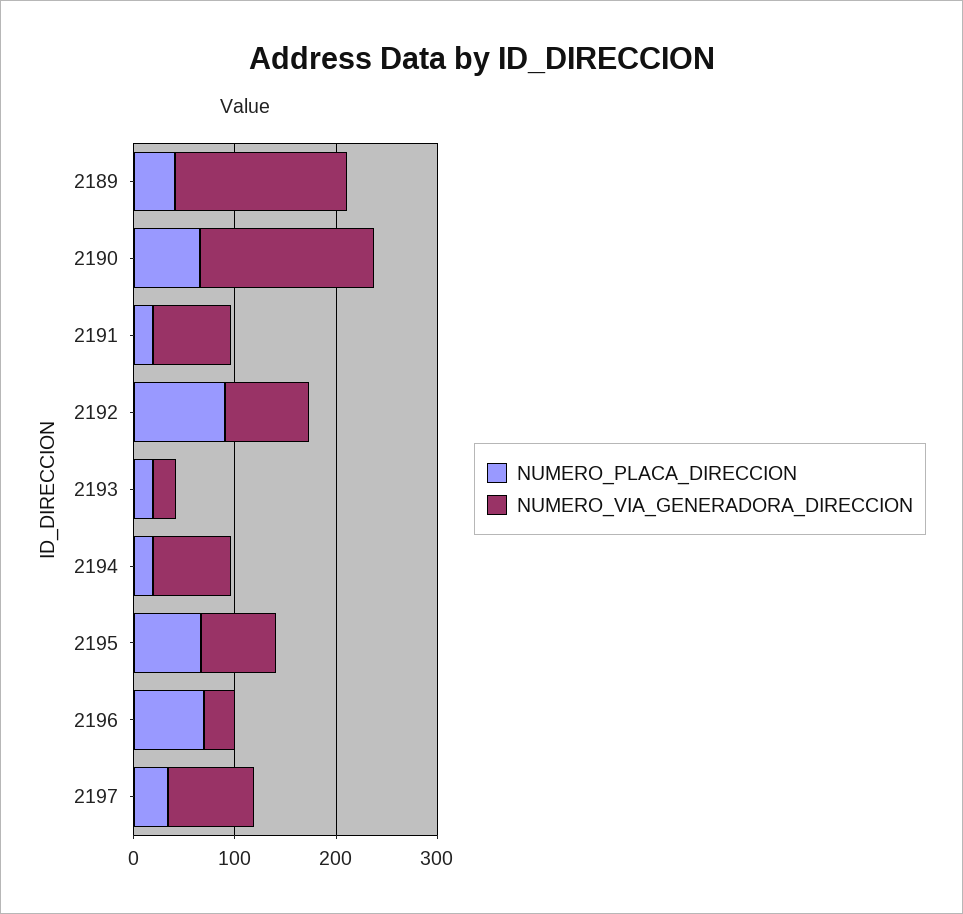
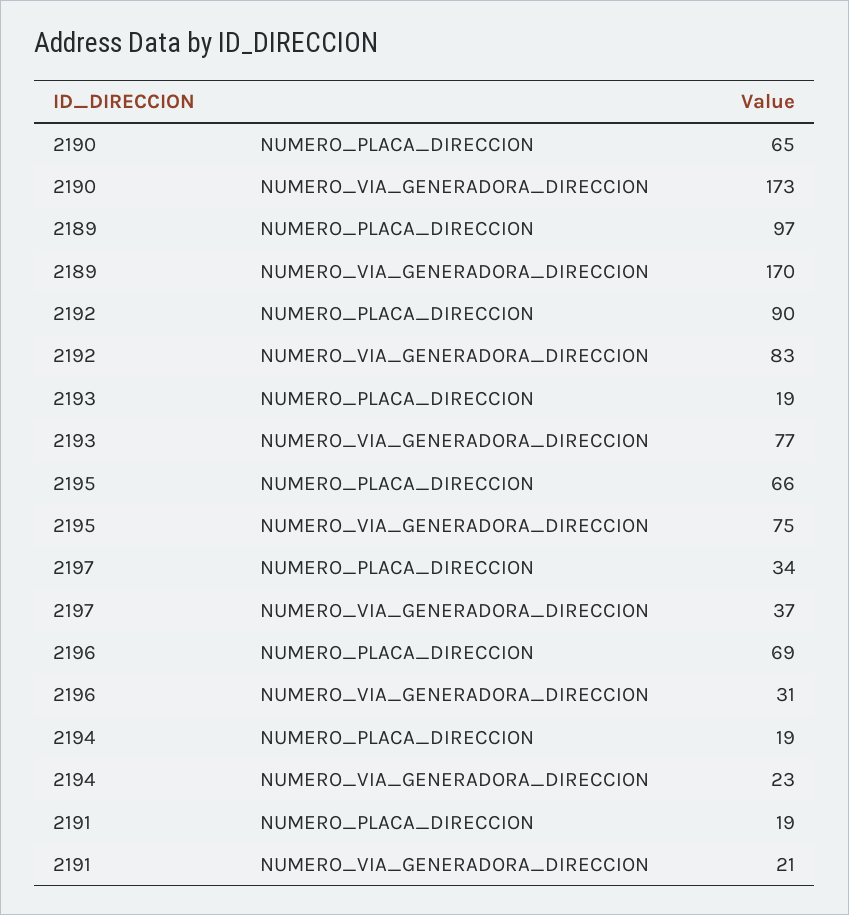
NUMERO_PLACA_DIRECCION, 2189: 40 -> 97
NUMERO_VIA_GENERADORA_DIRECCION, 2191: 80 -> 21
NUMERO_VIA_GENERADORA_DIRECCION, 2193: 20 -> 77
NUMERO_VIA_GENERADORA_DIRECCION, 2194: 80 -> 23
NUMERO_VIA_GENERADORA_DIRECCION, 2197: 80 -> 37

